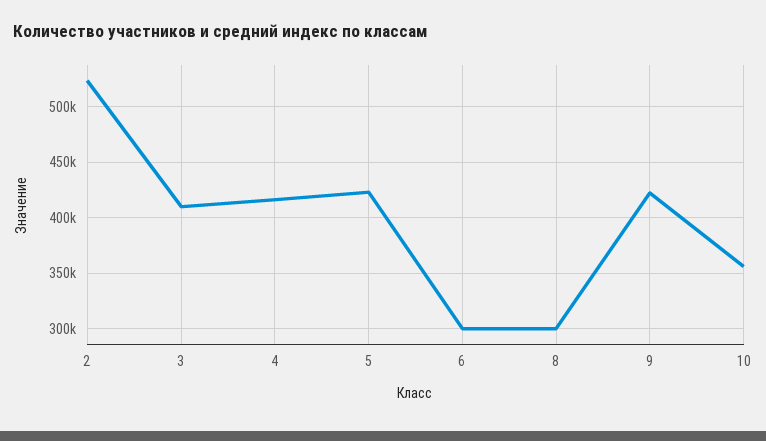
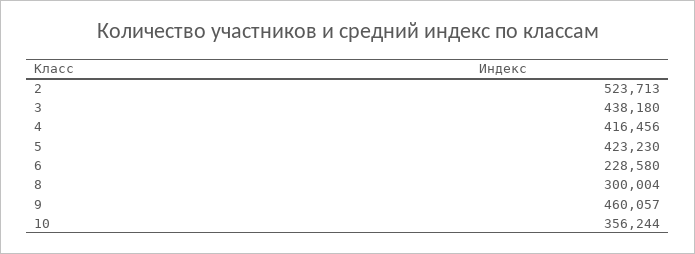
3: 410000 -> 438180
6: 300000 -> 228580
9: 420000 -> 460057

